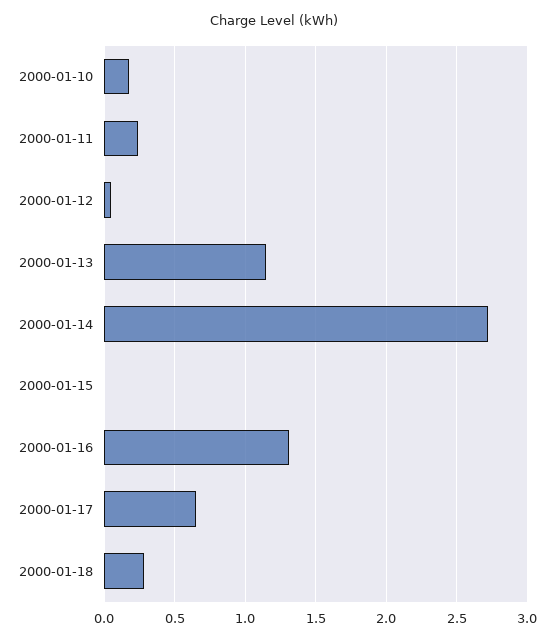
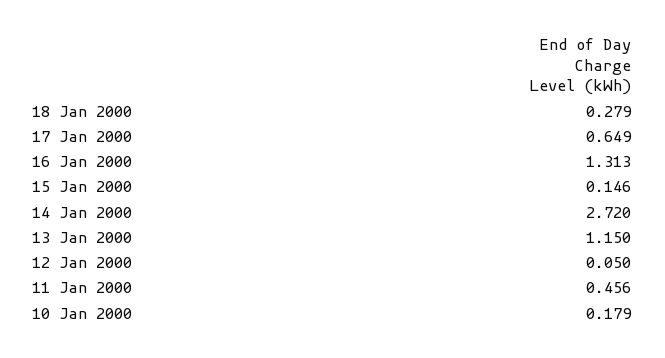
2000-01-11: 0.25 -> 0.456
2000-01-15: 0 -> 0.146

